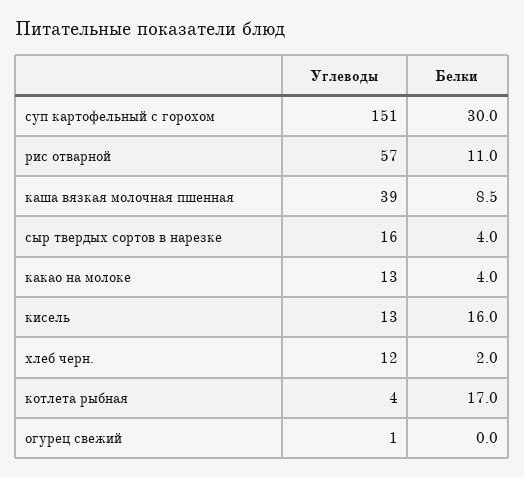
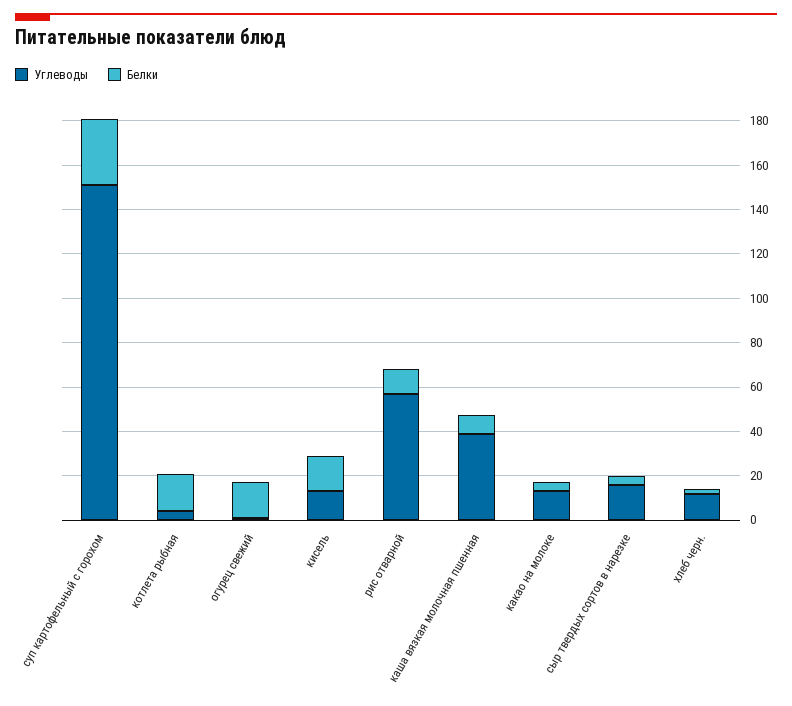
Белки, огурец свежий: 0 -> 15

